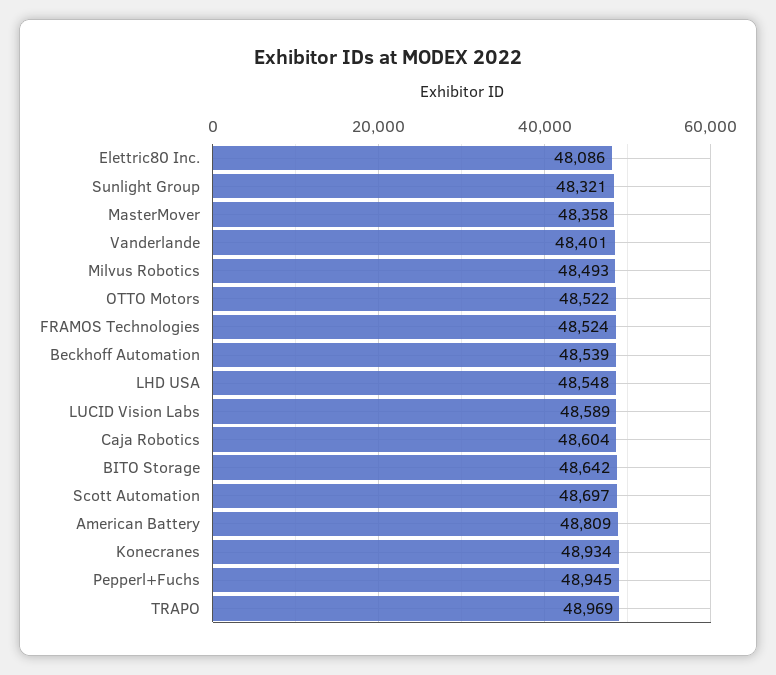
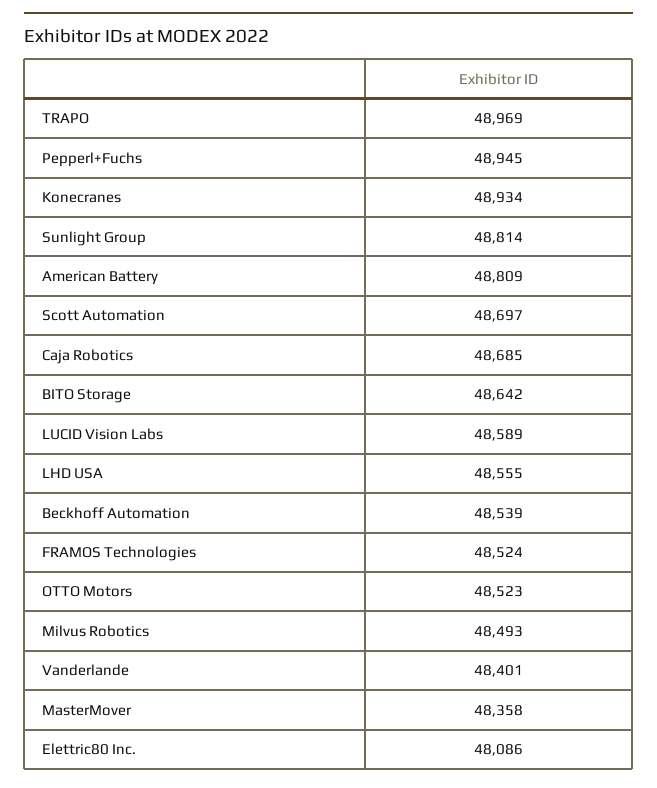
Sunlight Group: 48321 -> 48814
OTTO Motors: 48522 -> 48523
LHD USA: 48548 -> 48555
Caja Robotics: 48604 -> 48685

